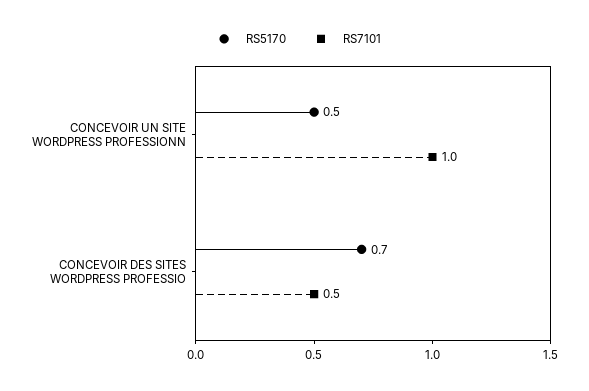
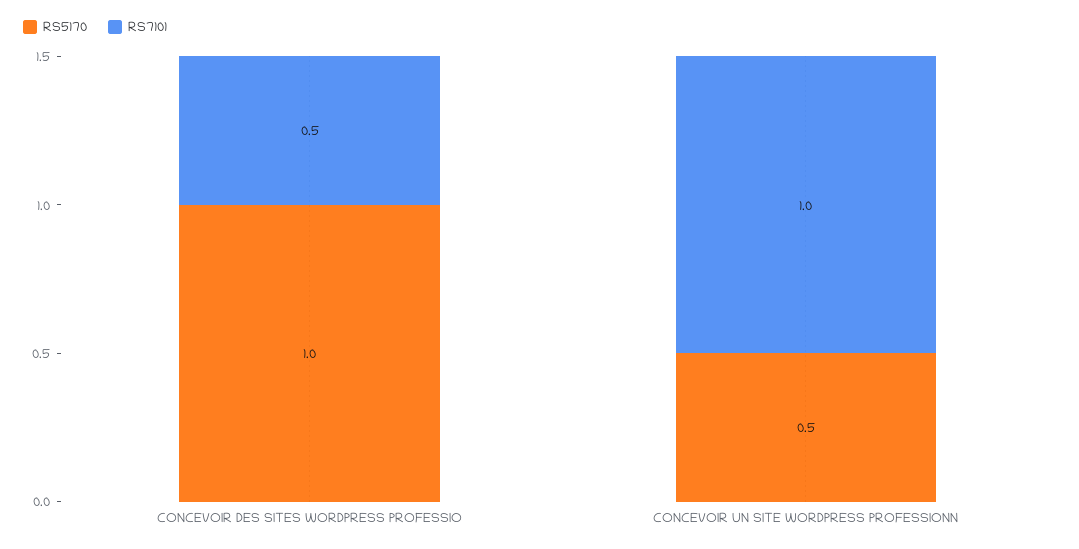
RS5170, CONCEVOIR DES SITES WORDPRESS PROFESSIO: 0.7 -> 1

